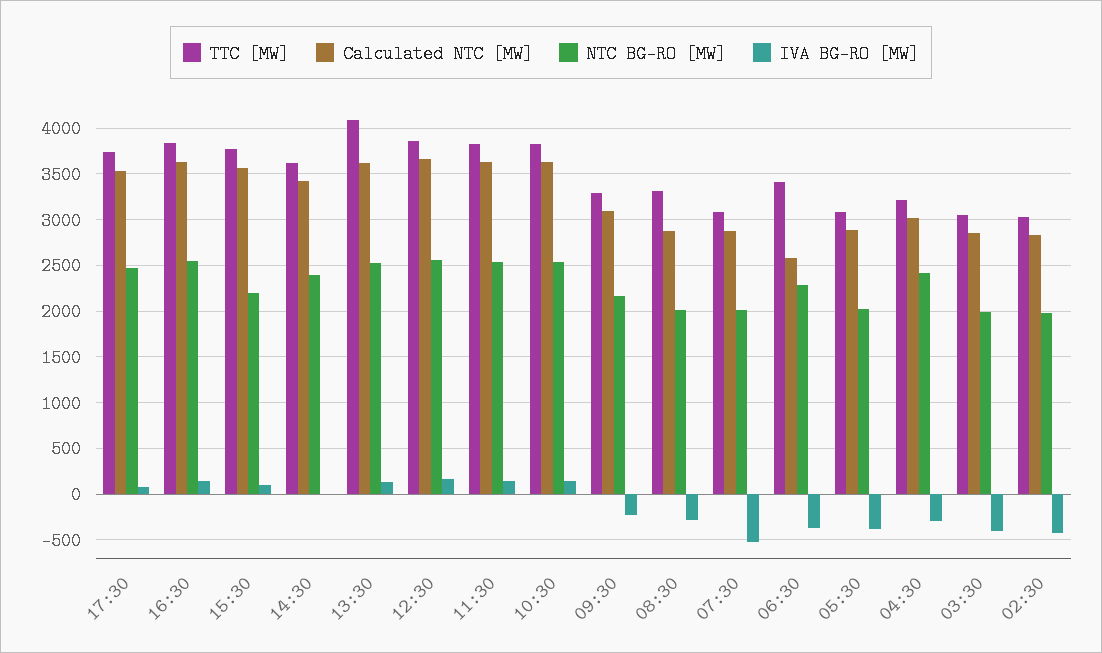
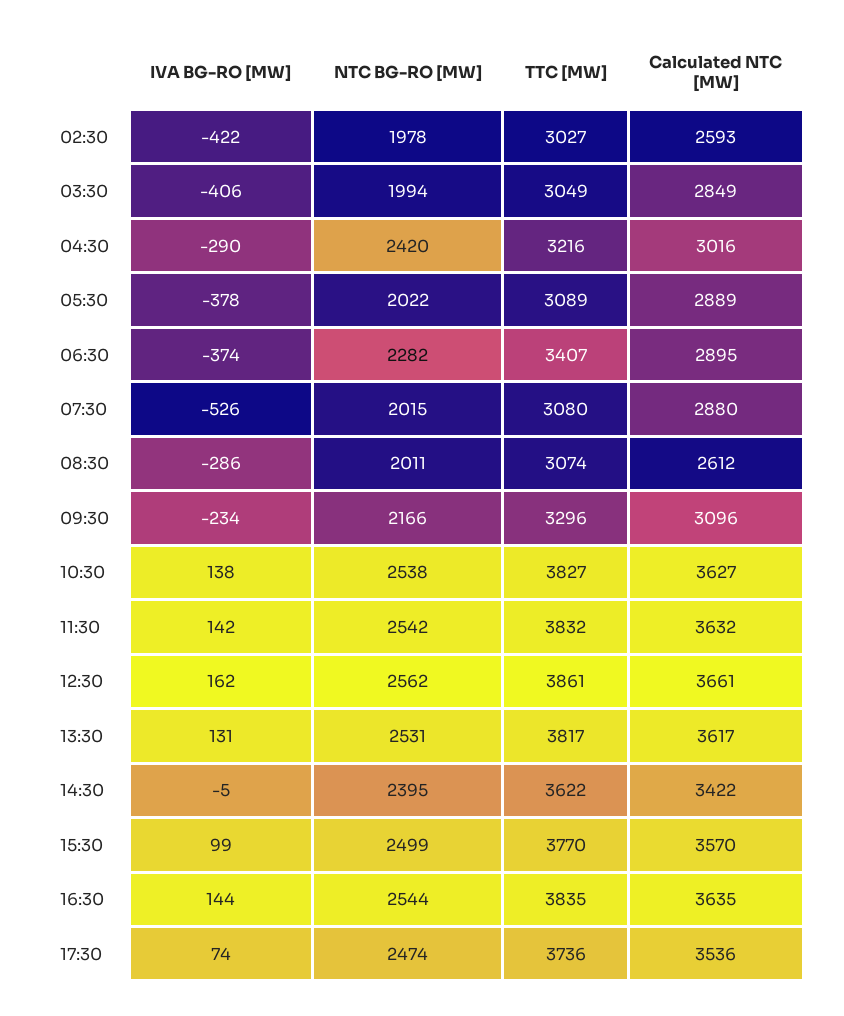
NTC BG-RO [MW], 15:30: 2200 -> 2499
TTC [MW], 13:30: 4100 -> 3817
TTC [MW], 08:30: 3300 -> 3074
Calculated NTC [MW], 08:30: 2900 -> 2612
Calculated NTC [MW], 06:30: 2600 -> 2895
Calculated NTC [MW], 02:30: 2800 -> 2593

